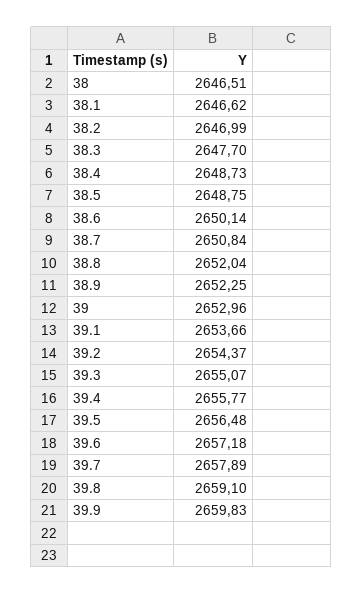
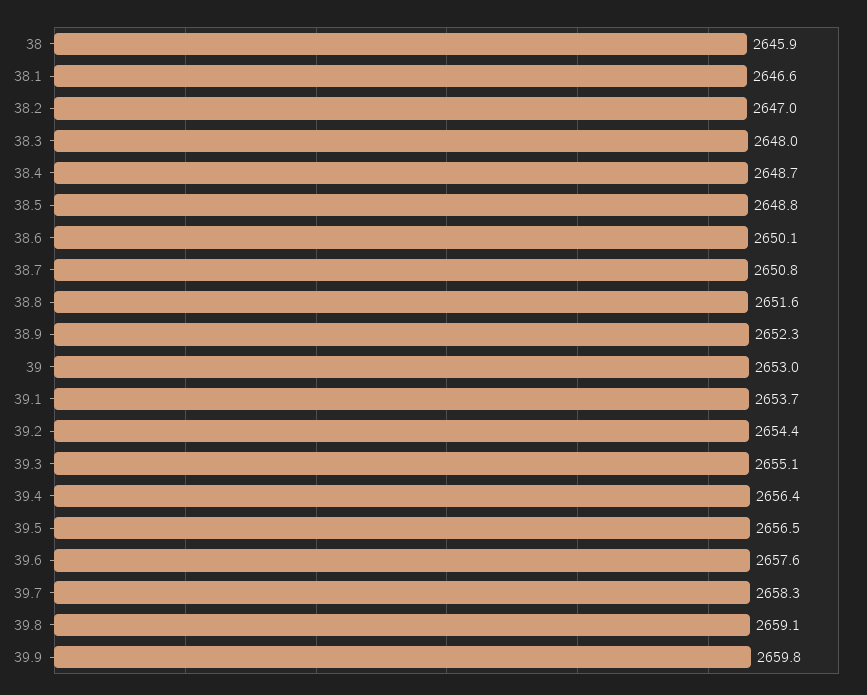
38: 2646.51 -> 2645.9
38.3: 2647.7 -> 2648
38.8: 2652.04 -> 2651.6
39.4: 2655.77 -> 2656.4
39.6: 2657.18 -> 2657.6
39.7: 2657.89 -> 2658.3

